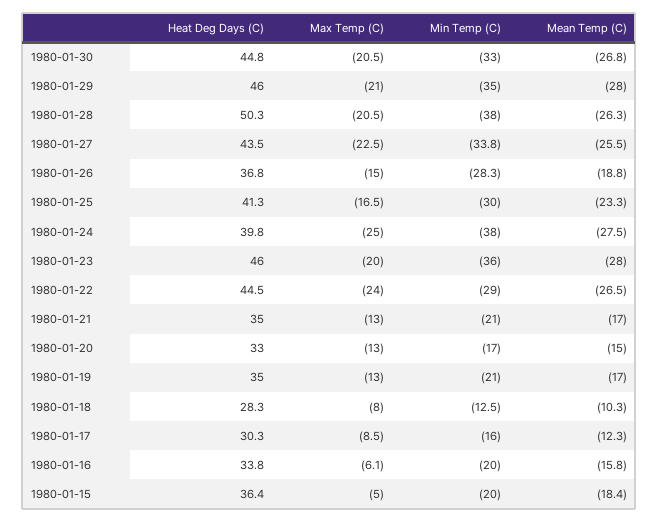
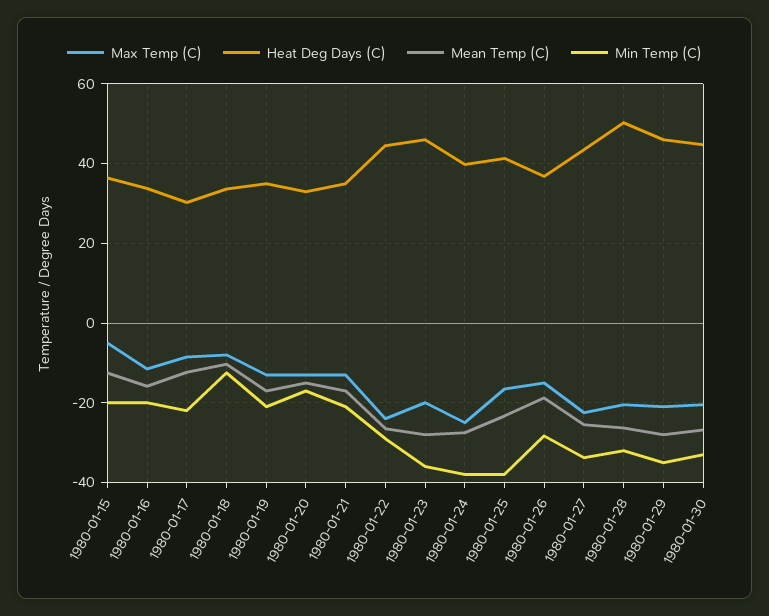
Min Temp (C), 1980-01-28: -38 -> -32
Min Temp (C), 1980-01-25: -30 -> -38
Heat Deg Days (C), 1980-01-18: 28.3 -> 34
Min Temp (C), 1980-01-17: -16 -> -22
Max Temp (C), 1980-01-16: -6.1 -> -12
Mean Temp (C), 1980-01-15: -18.4 -> -12

